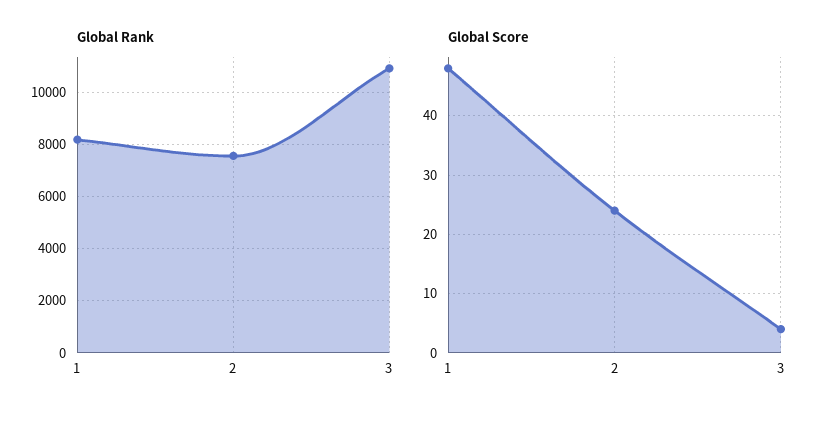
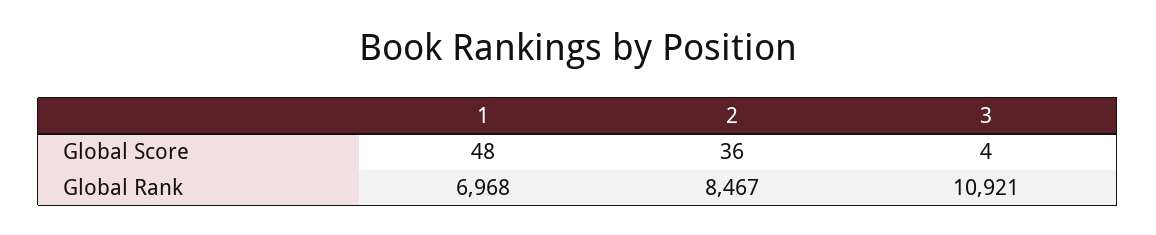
Global Rank, 1: 8250 -> 6968
Global Rank, 2: 7500 -> 8467
Global Score, 2: 25 -> 36

